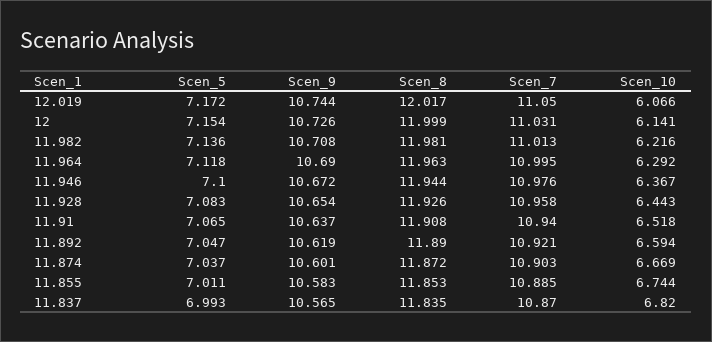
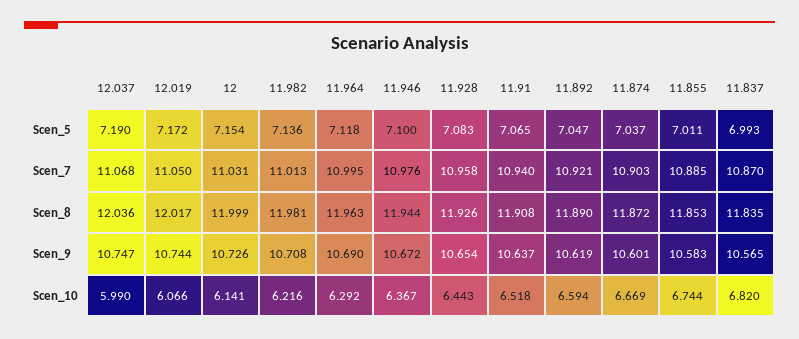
Scen_5, 12.037: none -> 7.19
Scen_7, 12.037: none -> 11.068
Scen_8, 12.037: none -> 12.036
Scen_9, 12.037: none -> 10.747
Scen_10, 12.037: none -> 5.99

